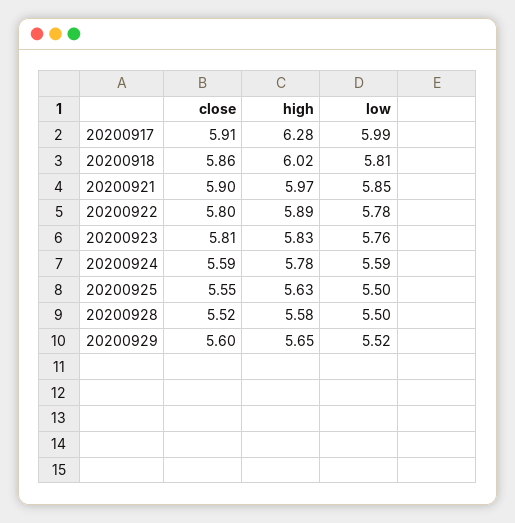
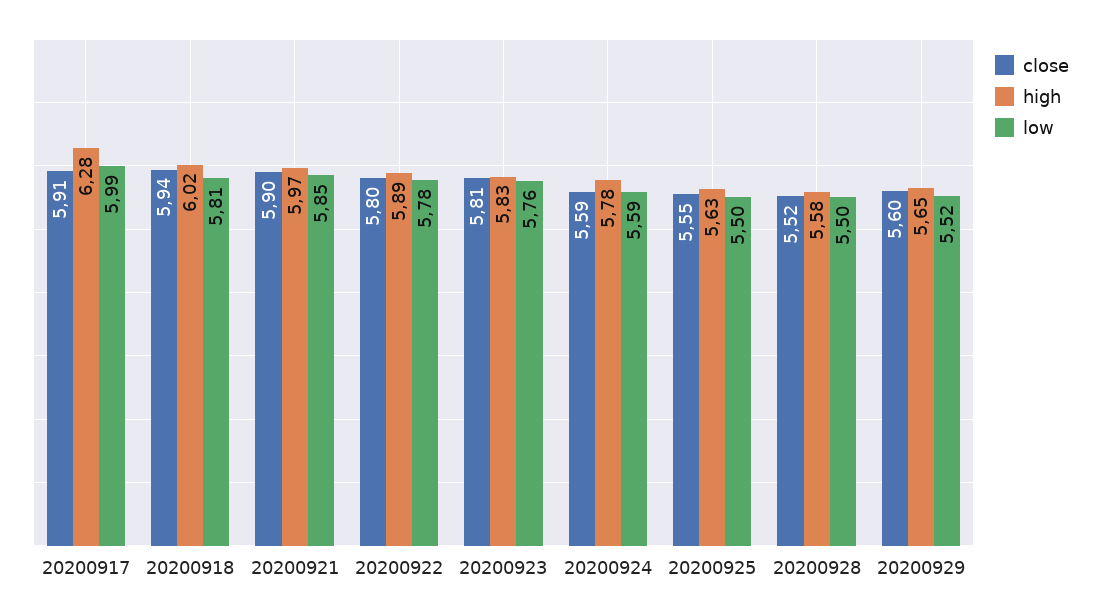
close, 20200918: 5.86 -> 5.94

